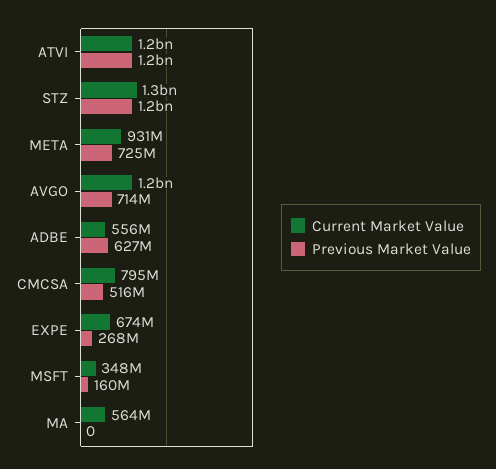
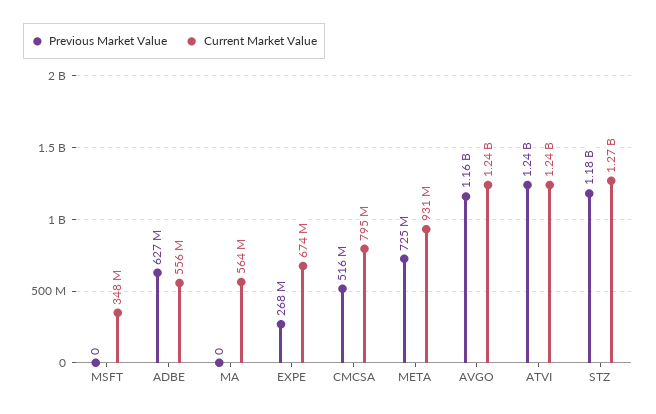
Previous Market Value, AVGO: 714000000 -> 1160000000
Previous Market Value, MSFT: 160000000 -> 0

